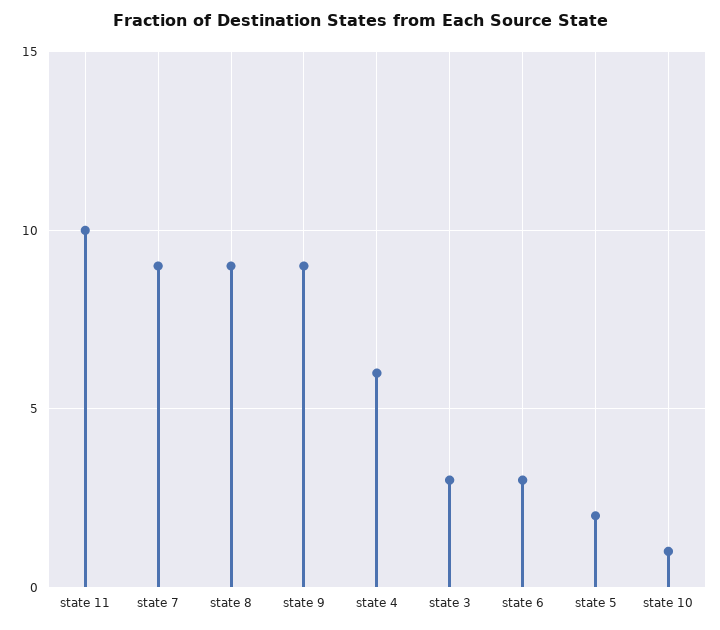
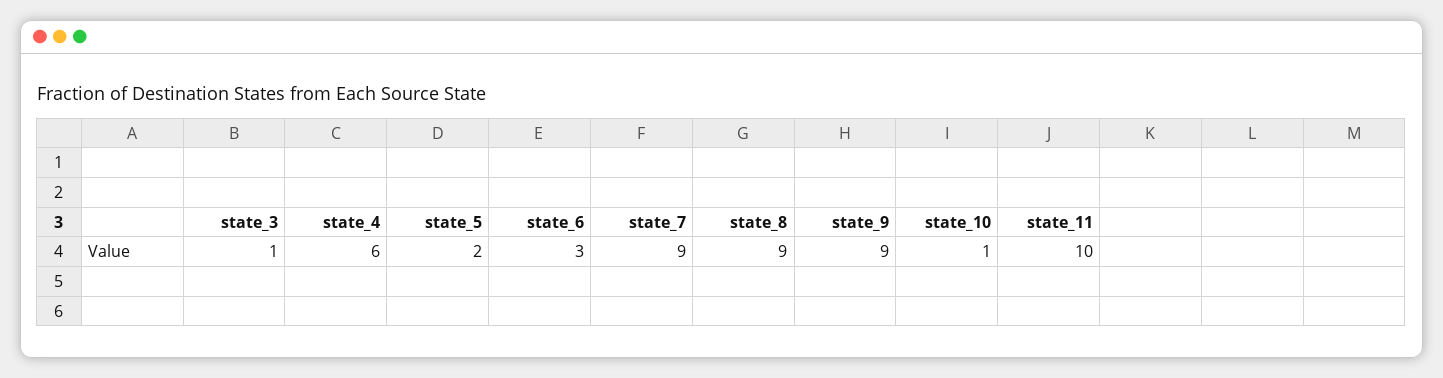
state 3: 3 -> 1

